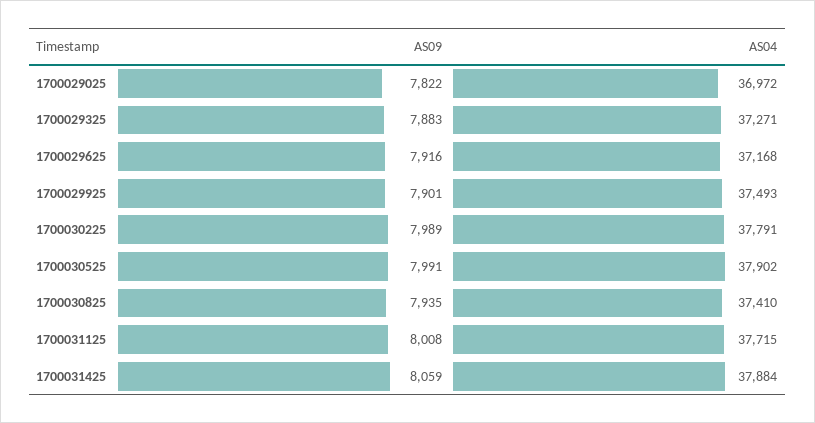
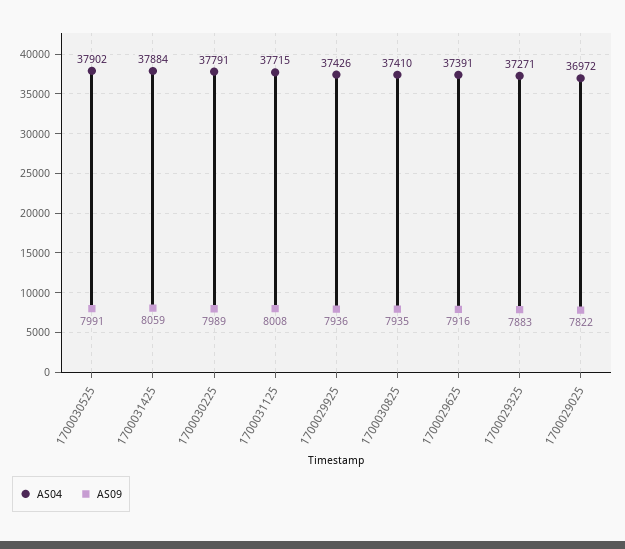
AS04, 1700029625: 37168 -> 37391
AS09, 1700029925: 7901 -> 7936
AS04, 1700029925: 37493 -> 37426

